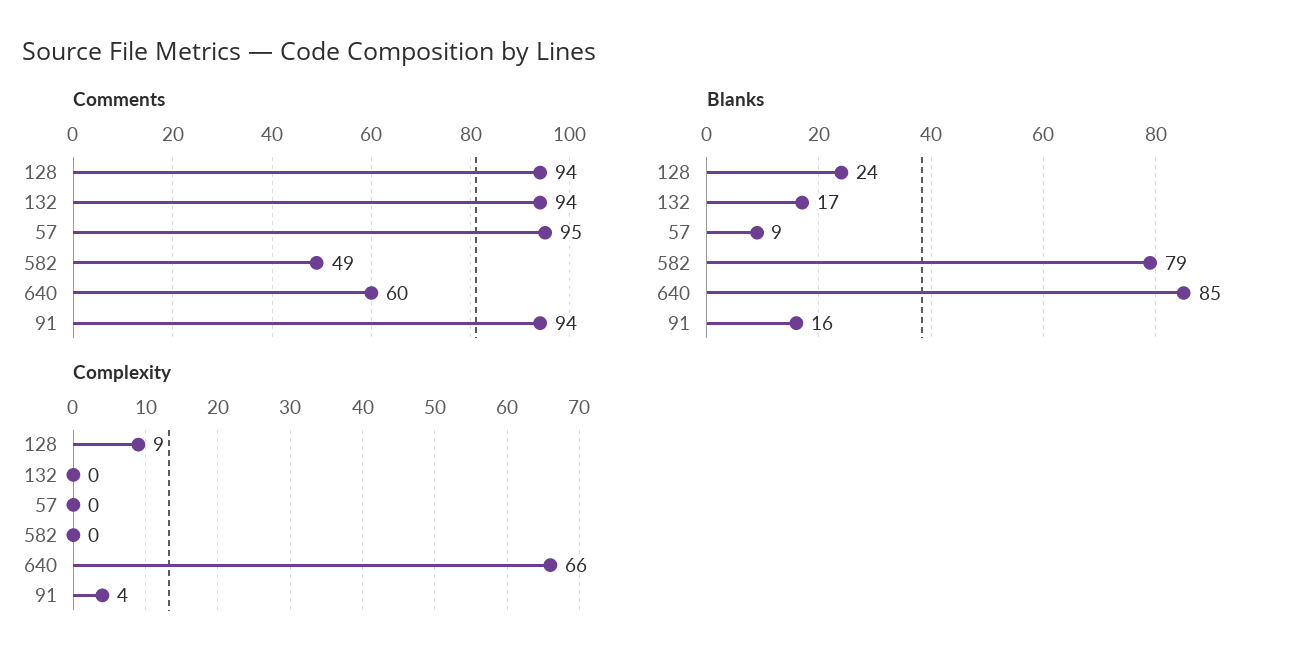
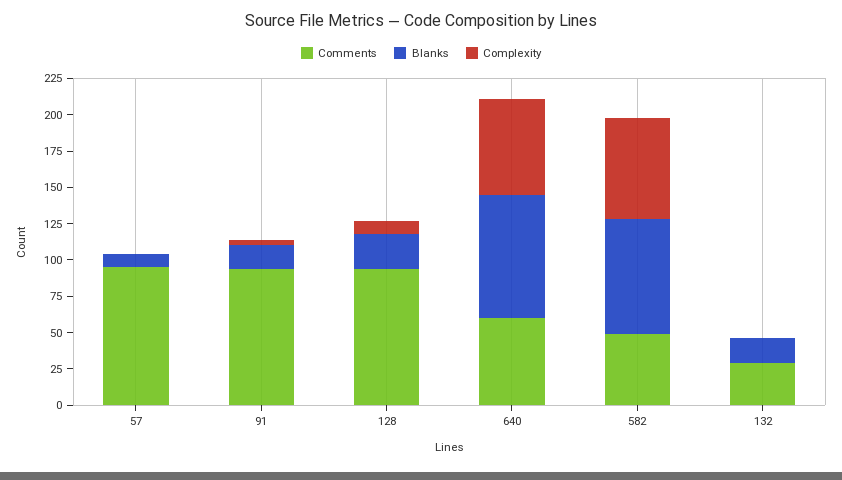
Comments, 132: 94 -> 25
Complexity, 582: 0 -> 75

